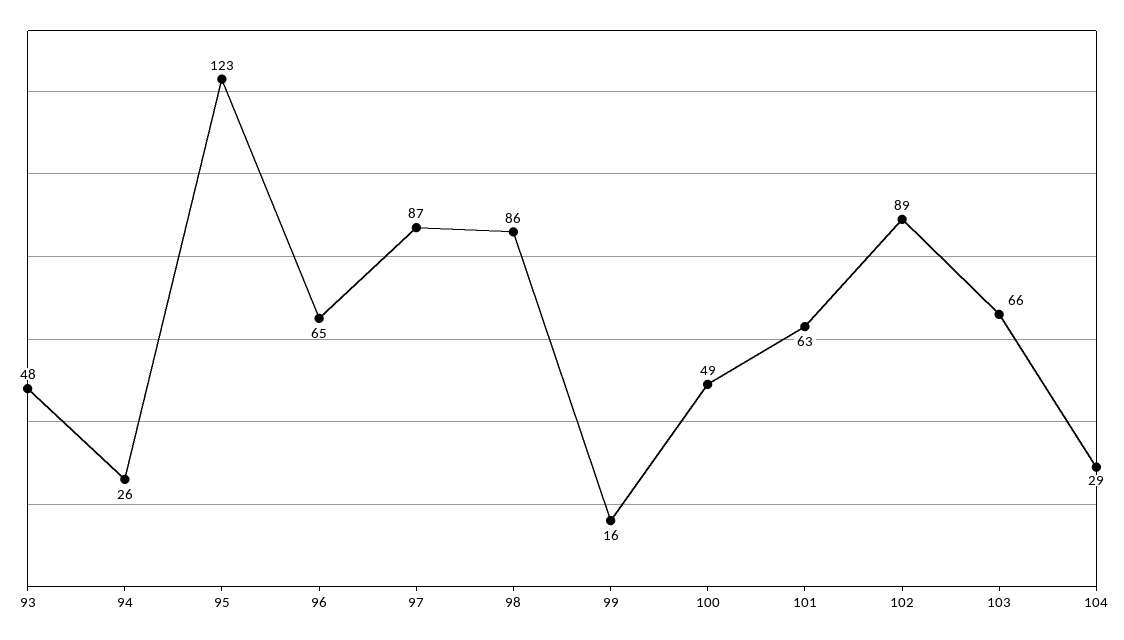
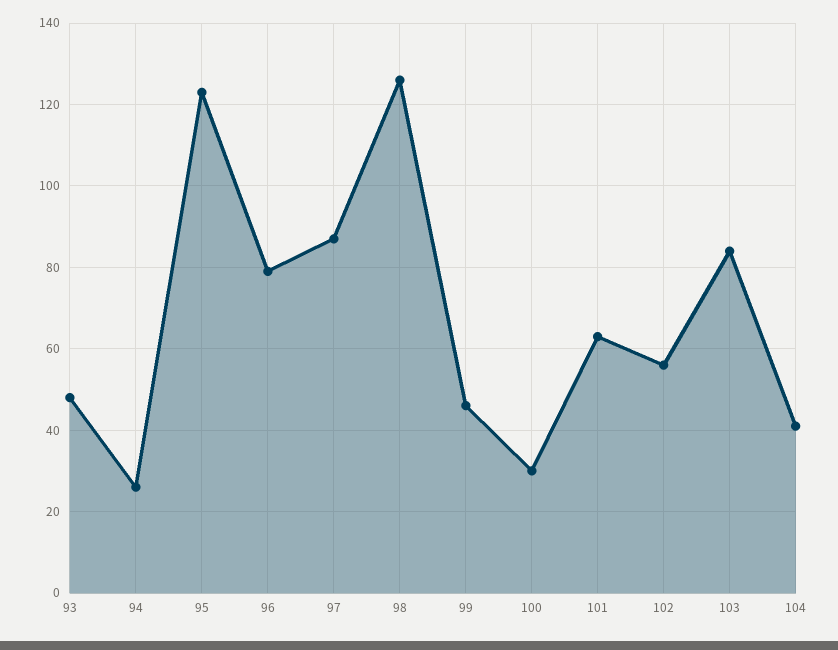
96: 65 -> 80
98: 86 -> 125
99: 16 -> 45
100: 49 -> 30
102: 89 -> 55
103: 66 -> 85
104: 29 -> 40

